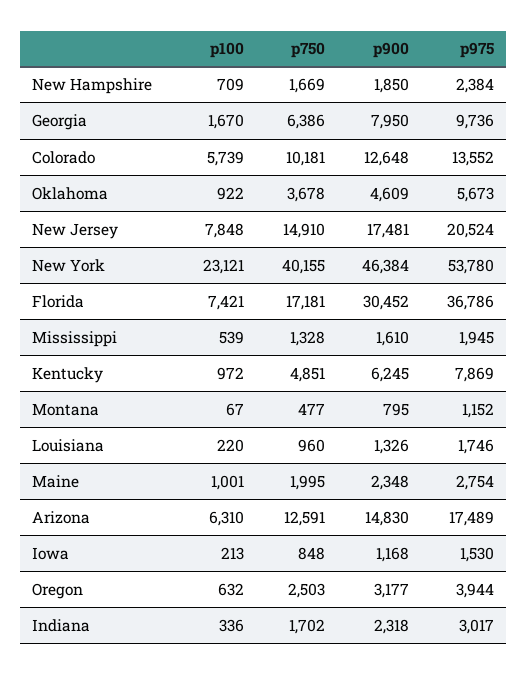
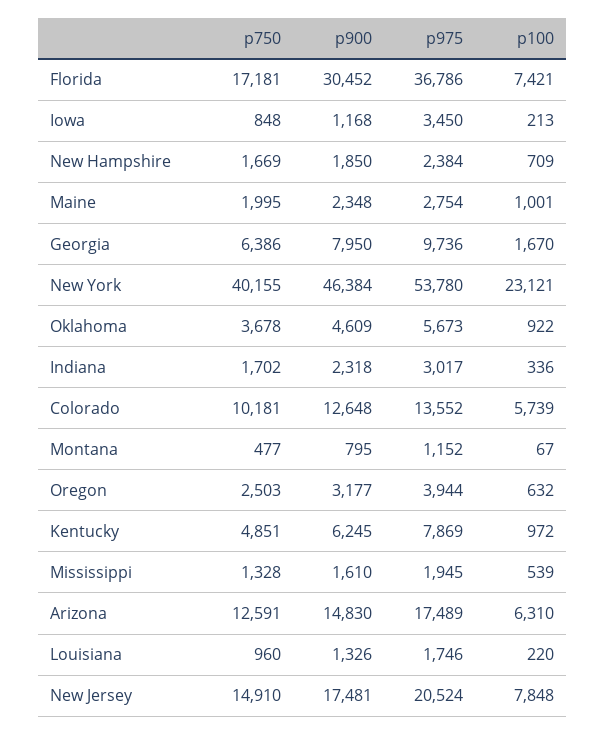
p975, Iowa: 1530 -> 3450

